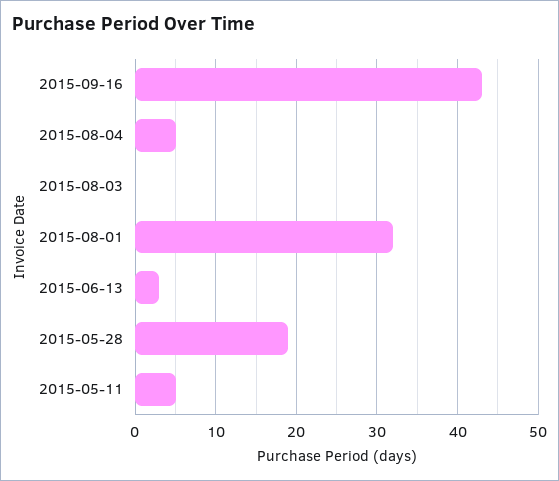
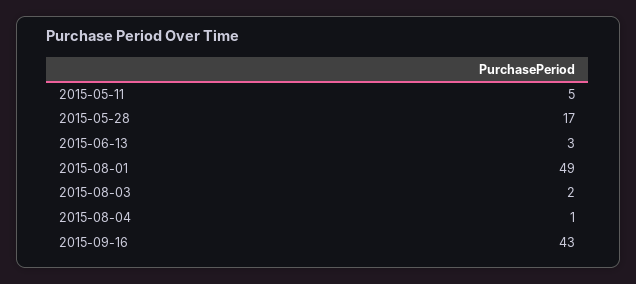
2015-08-04: 5 -> 1
2015-08-03: 0 -> 2
2015-08-01: 32 -> 49
2015-05-28: 19 -> 17

